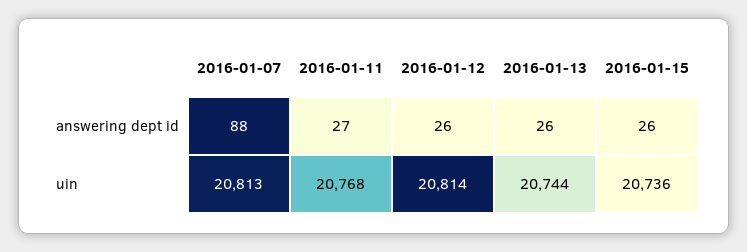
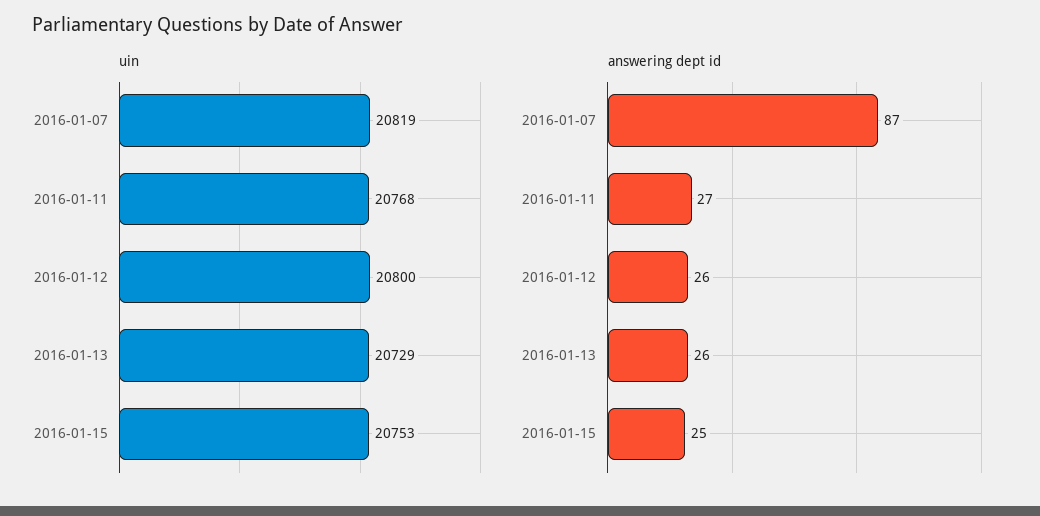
answering dept id, 2016-01-07: 88 -> 87
answering dept id, 2016-01-15: 26 -> 25
uin, 2016-01-07: 20813 -> 20819
uin, 2016-01-12: 20814 -> 20800
uin, 2016-01-13: 20744 -> 20729
uin, 2016-01-15: 20736 -> 20753

